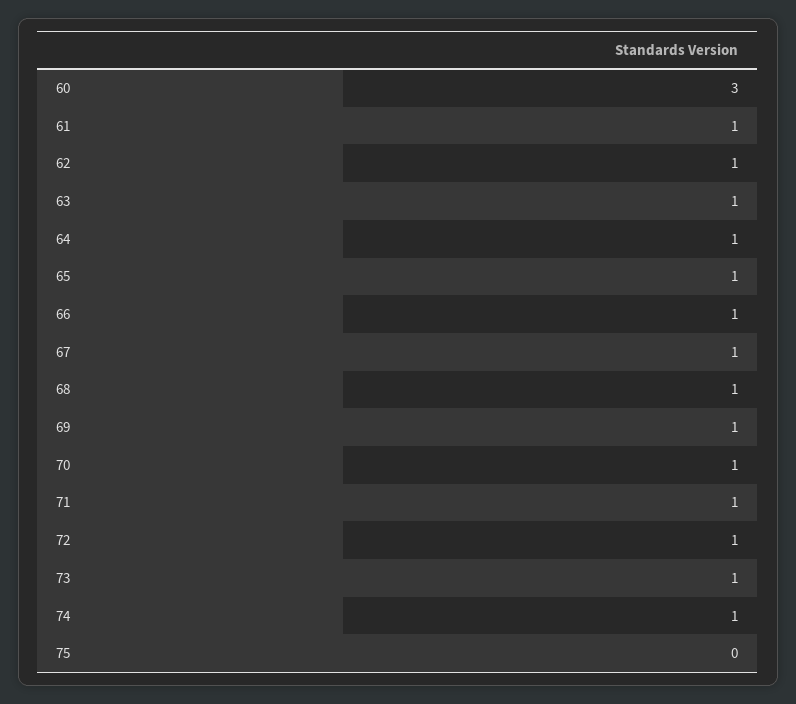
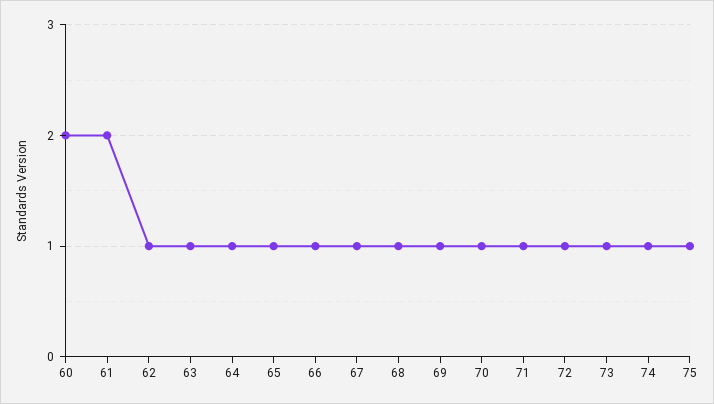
60: 3 -> 2
61: 1 -> 2
75: 0 -> 1

